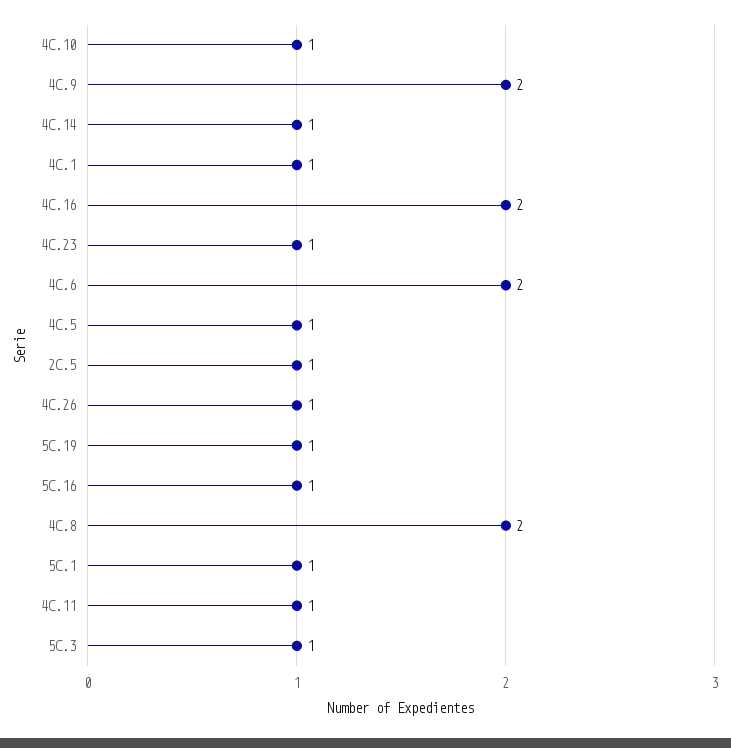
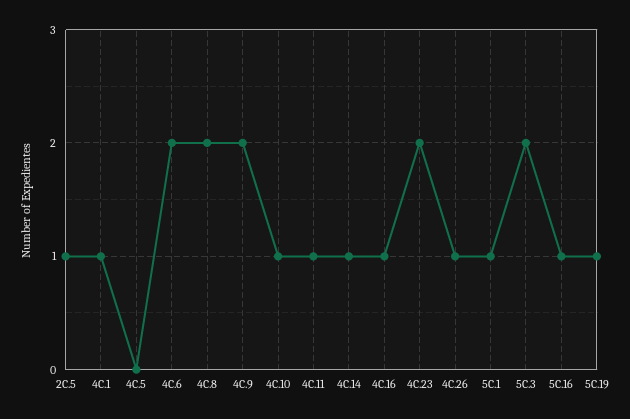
4C.16: 2 -> 1
4C.23: 1 -> 2
4C.5: 1 -> 0
5C.3: 1 -> 2

